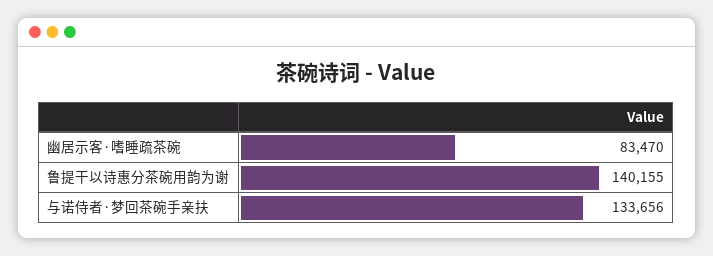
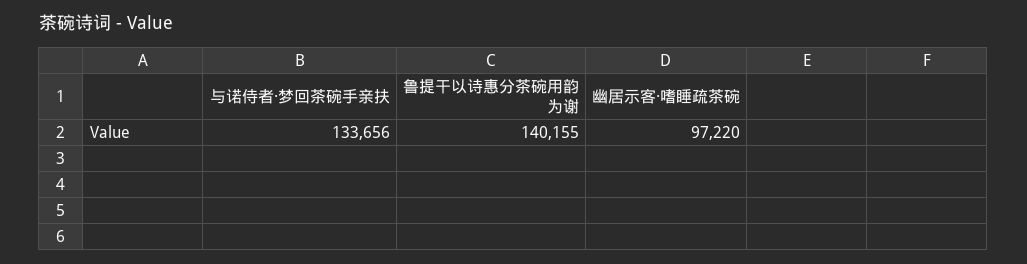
幽居示客·嗜睡疏茶碗: 83470 -> 97220

